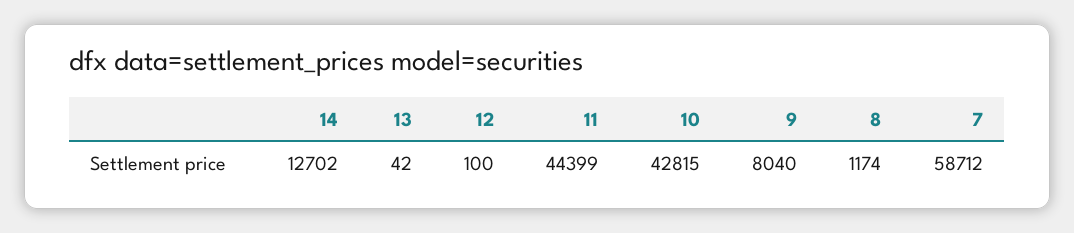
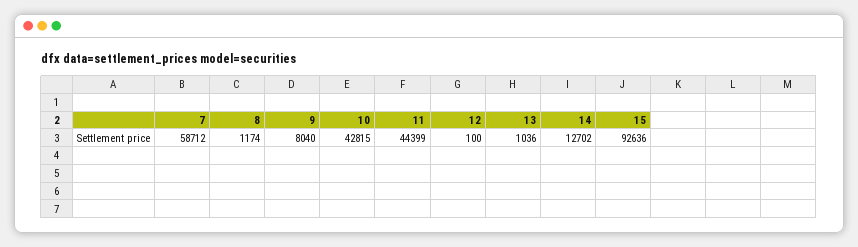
13: 42 -> 1036
15: none -> 92636

